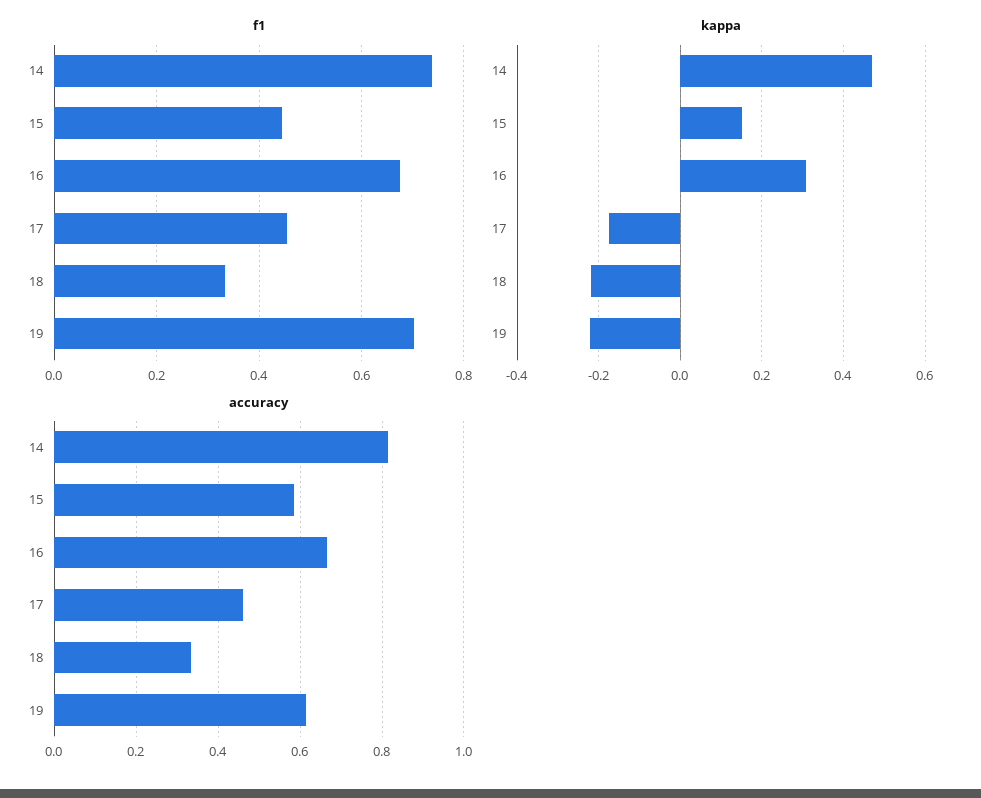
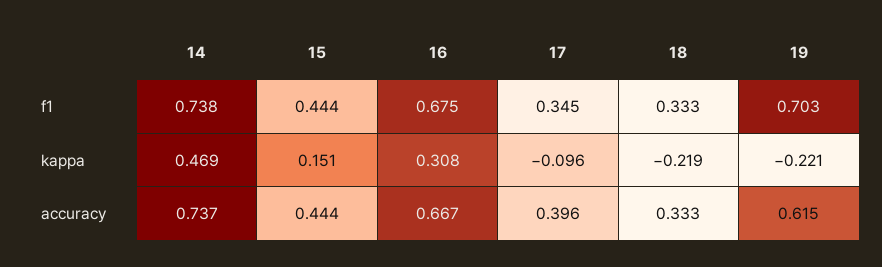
f1, 17: 0.46 -> 0.345
kappa, 17: -0.18 -> -0.096
accuracy, 14: 0.82 -> 0.737
accuracy, 15: 0.58 -> 0.444
accuracy, 17: 0.46 -> 0.396

